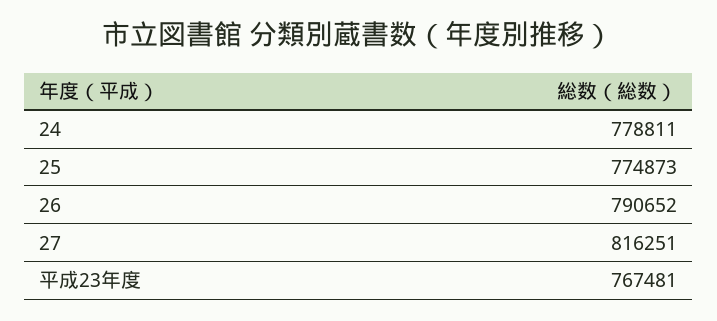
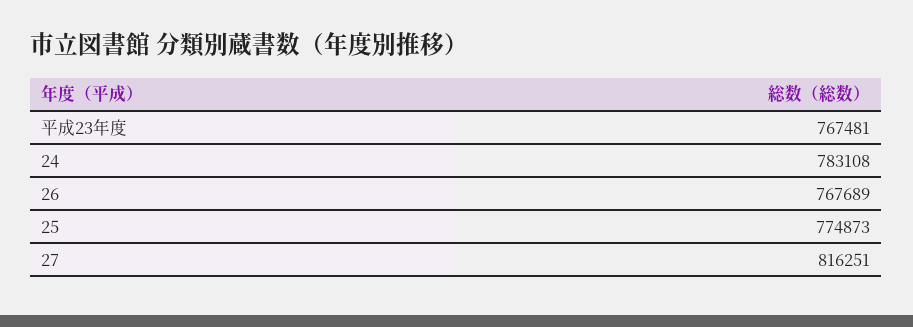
24: 778811 -> 783108
26: 790652 -> 767689

